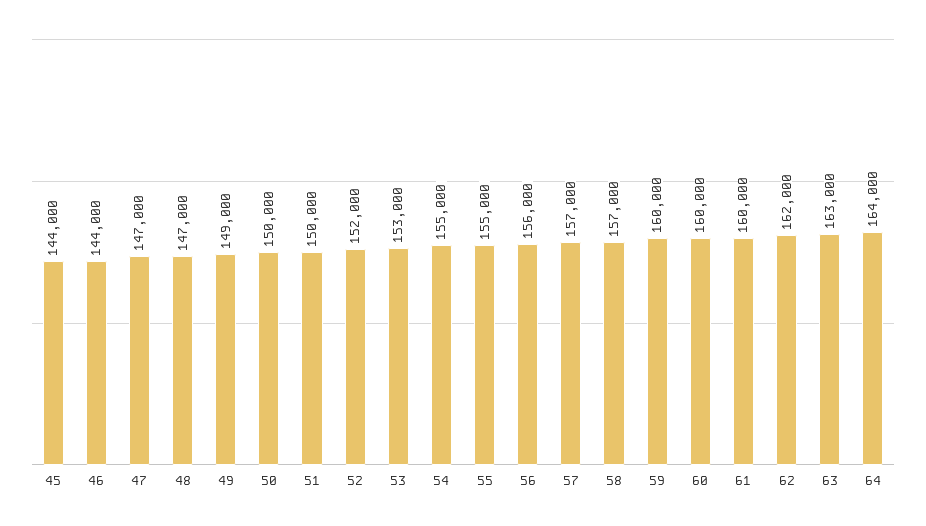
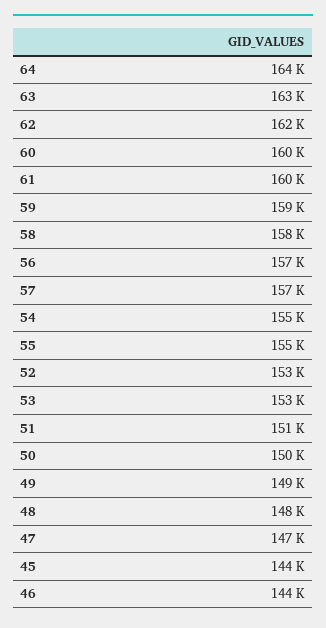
48: 147000 -> 148000
51: 150000 -> 151000
52: 152000 -> 153000
56: 156000 -> 157000
58: 157000 -> 158000
59: 160000 -> 159000

